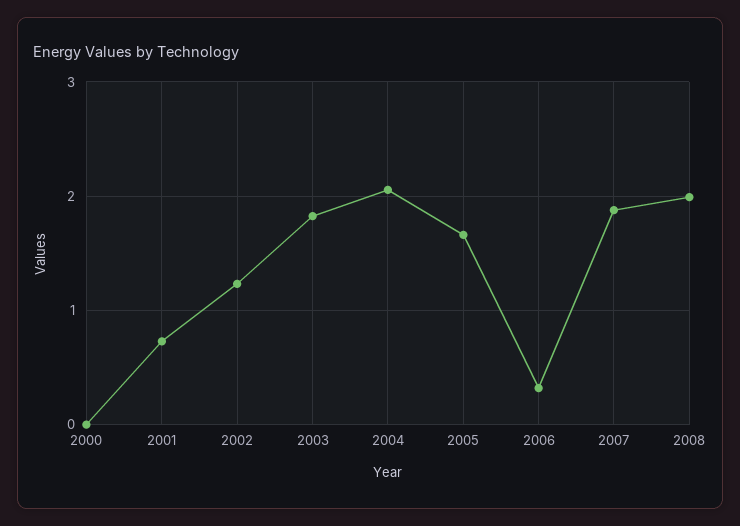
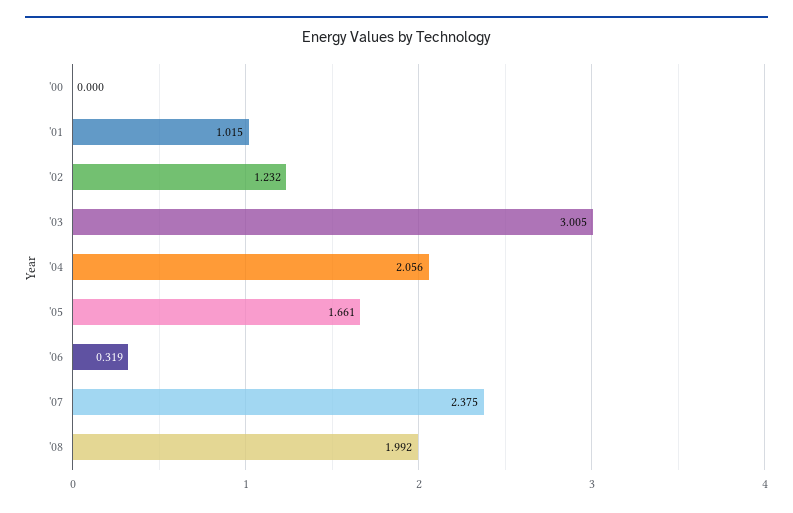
2001: 0.7 -> 1.015
2003: 1.8 -> 3.005
2007: 1.9 -> 2.375

